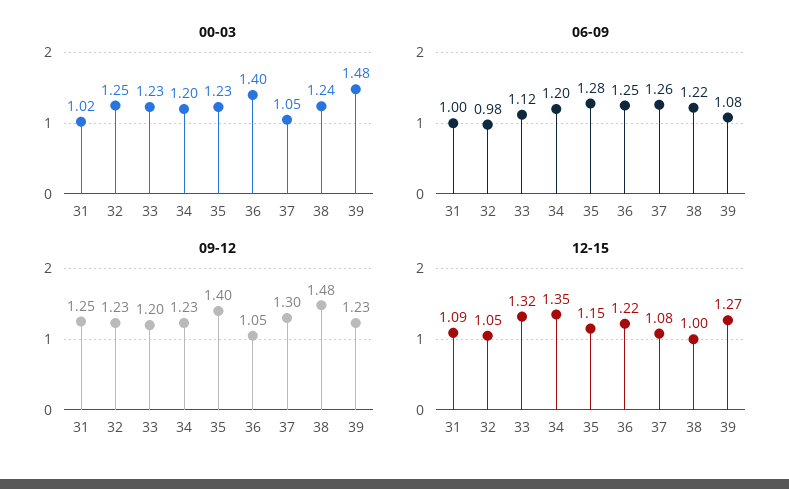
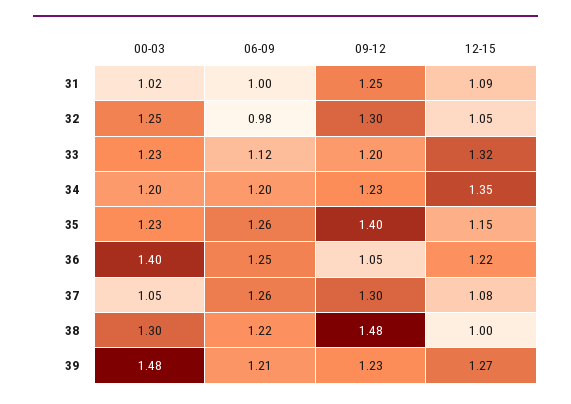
00-03, 38: 1.24 -> 1.3
06-09, 35: 1.28 -> 1.26
06-09, 39: 1.08 -> 1.21
09-12, 32: 1.23 -> 1.3

